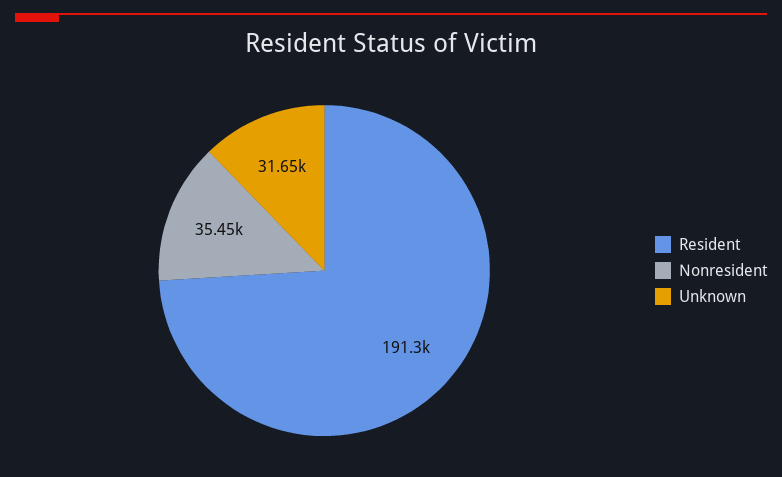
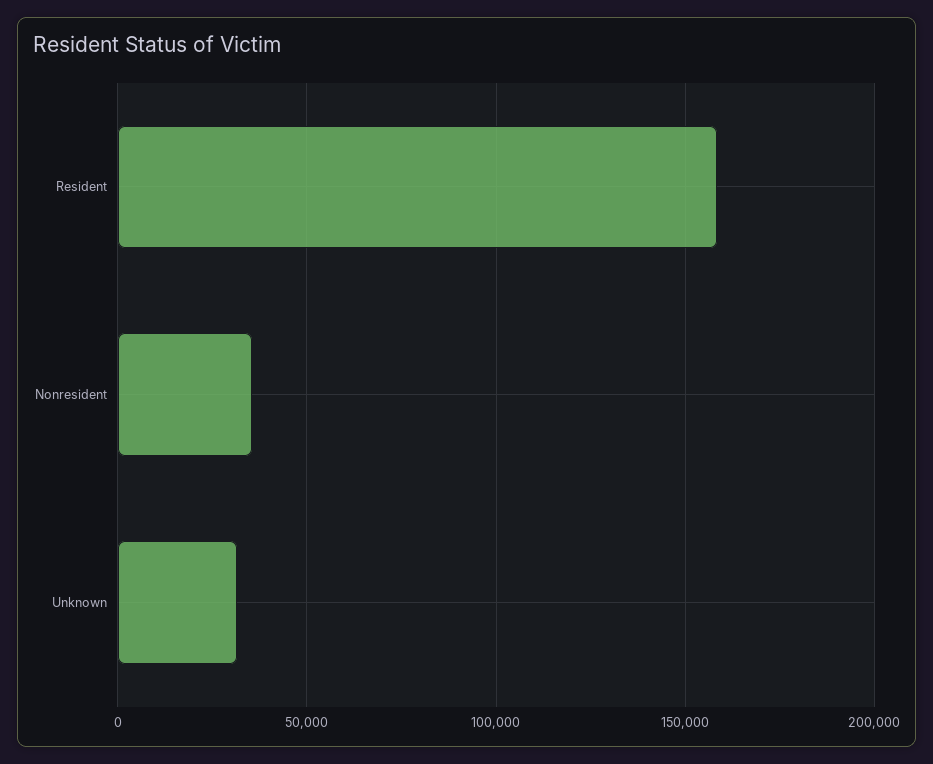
Resident: 191300 -> 160000

